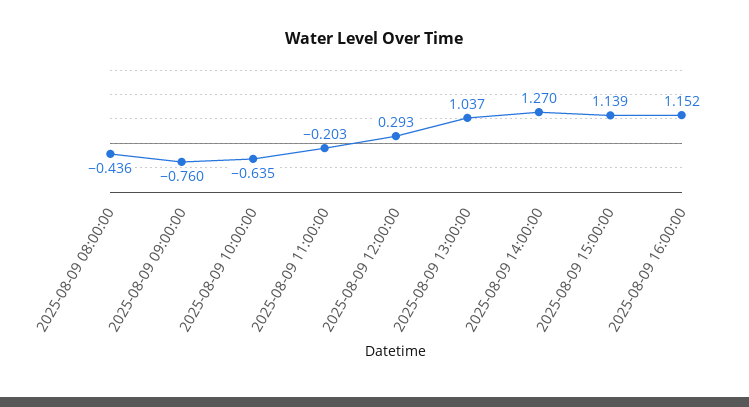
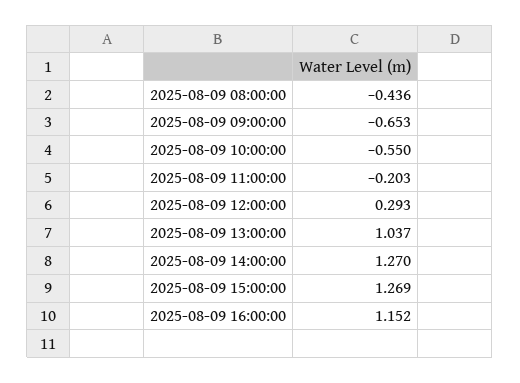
2025-08-09 09:00:00: -0.76 -> -0.653
2025-08-09 10:00:00: -0.635 -> -0.55
2025-08-09 15:00:00: 1.139 -> 1.269

